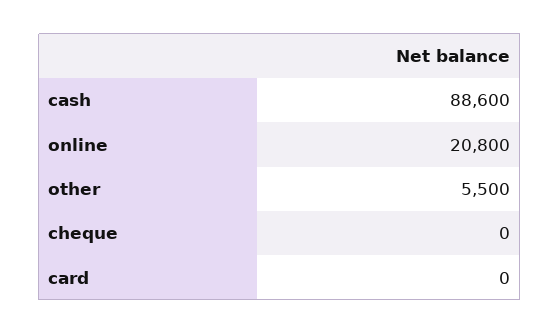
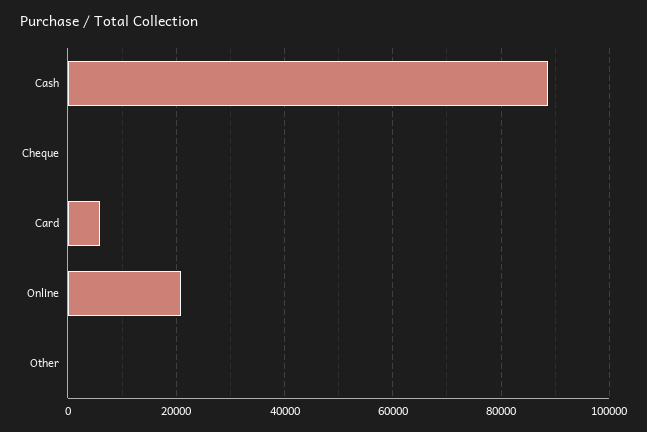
other: 5500 -> 0
card: 0 -> 6000

